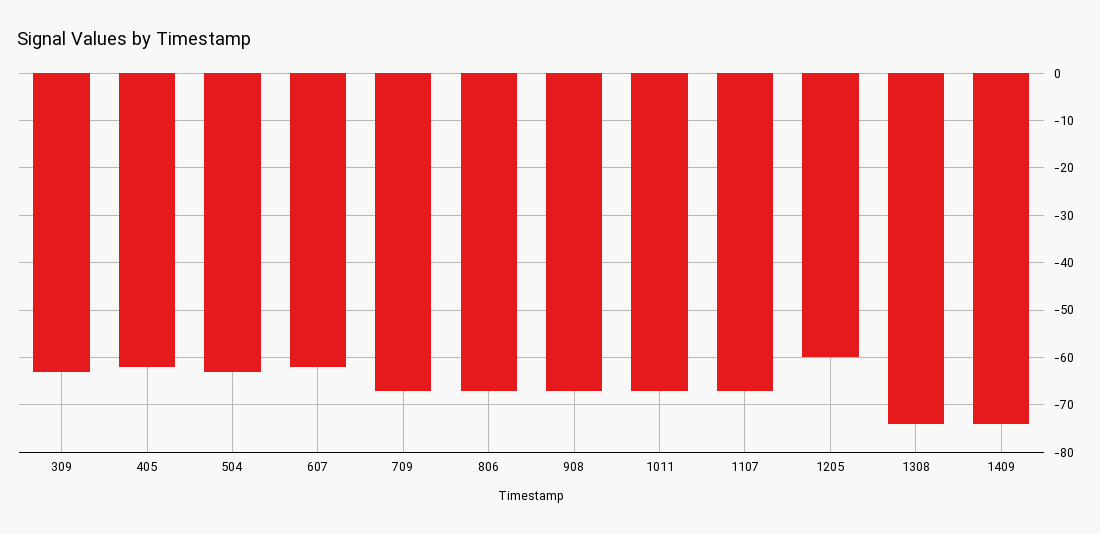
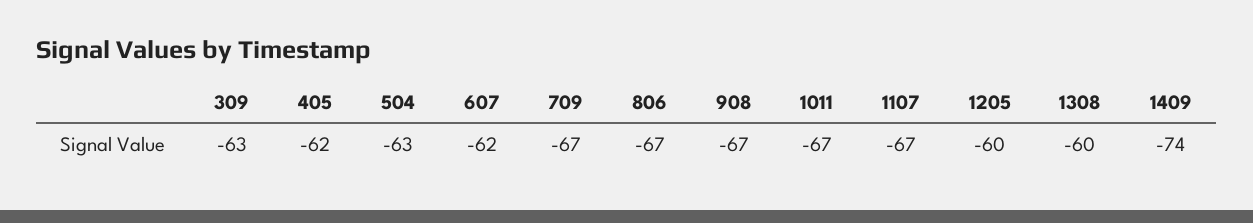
1308: -75 -> -60

